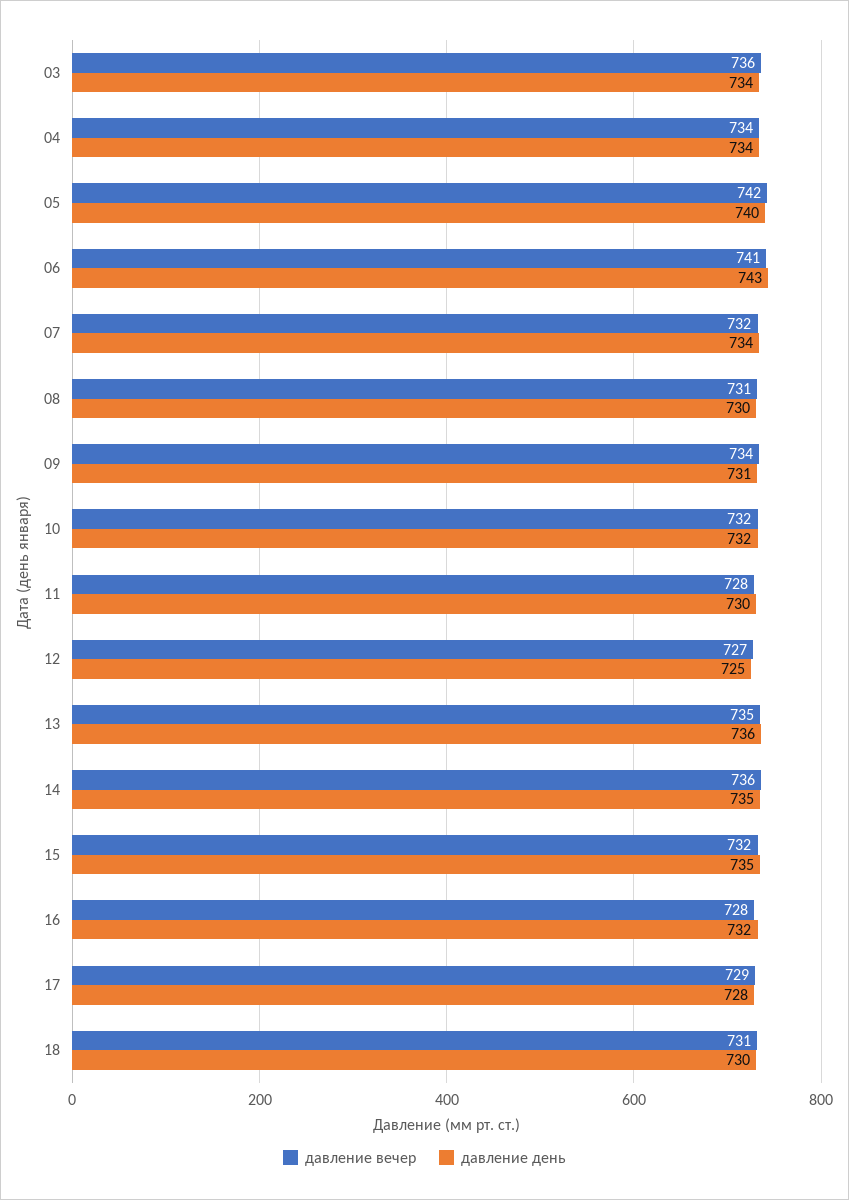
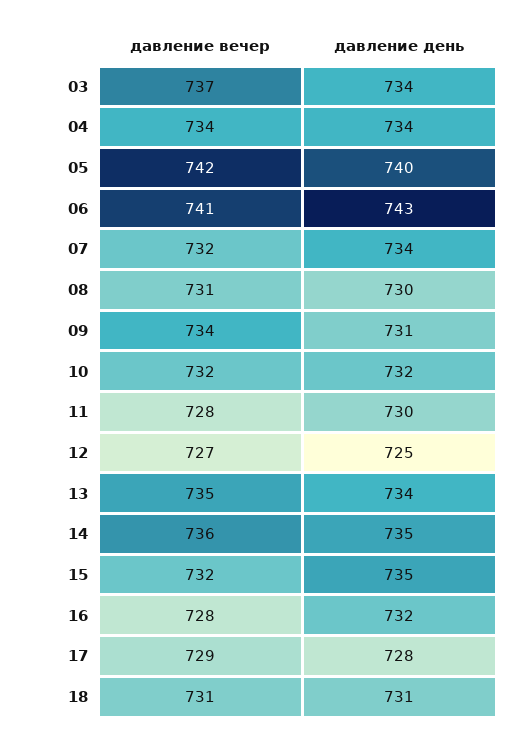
давление вечер, 03: 736 -> 737
давление день, 13: 736 -> 734
давление день, 18: 730 -> 731

